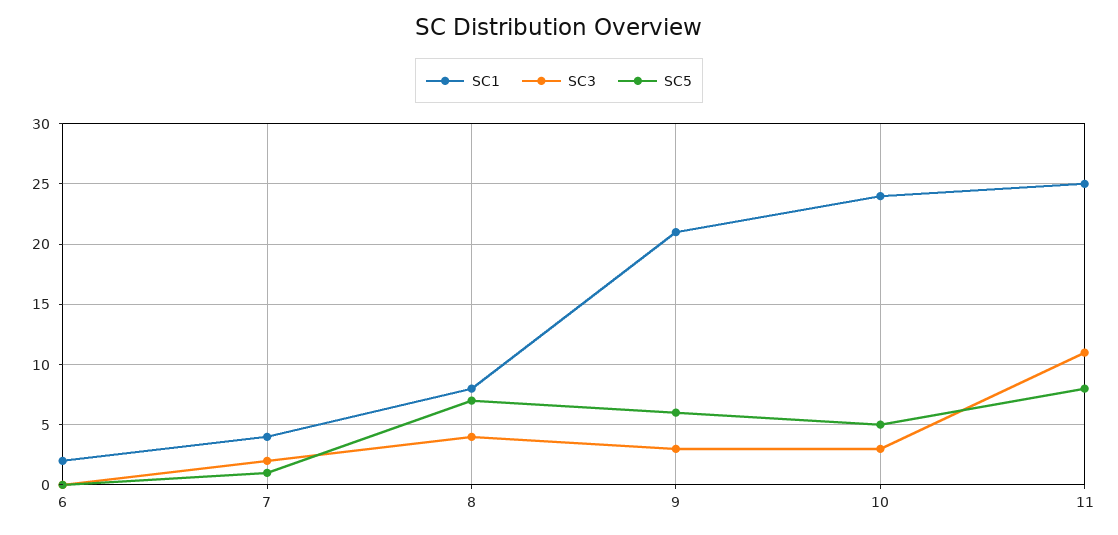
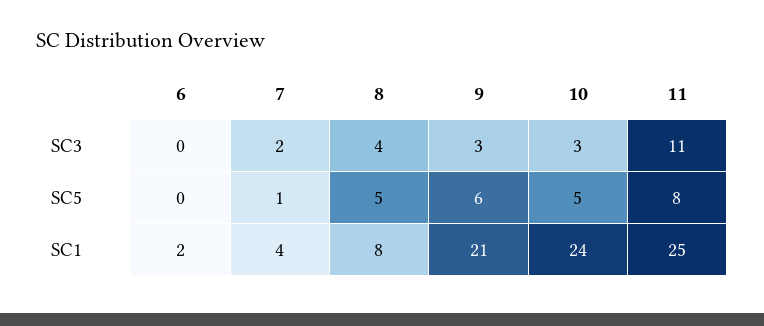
SC5, 8: 7 -> 5

